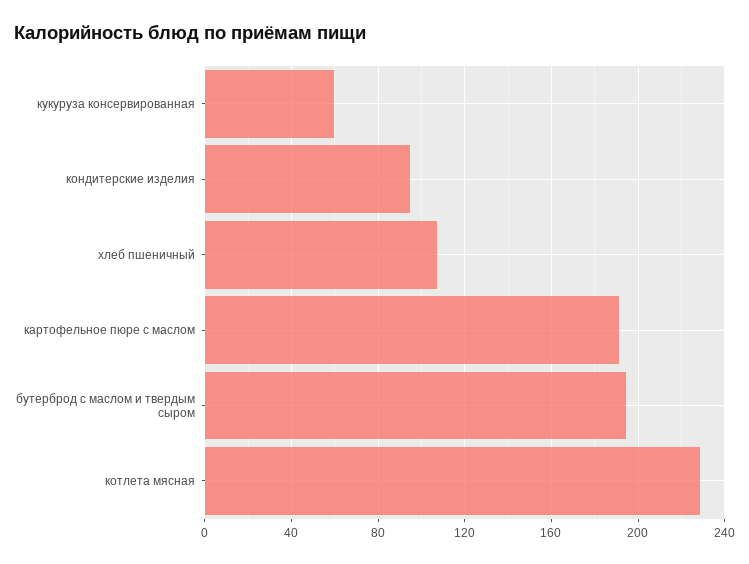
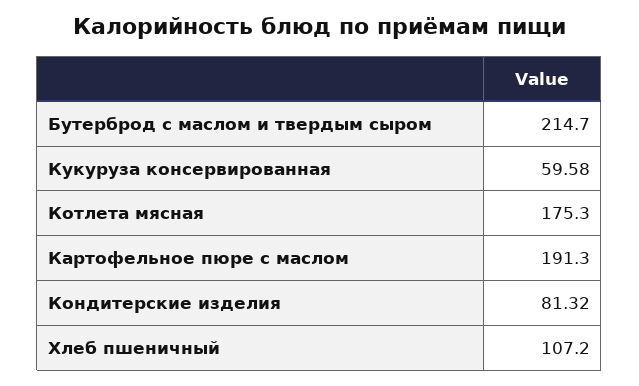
кондитерские изделия: 95 -> 81.32
бутерброд с маслом и твердым сыром: 195 -> 214.7
котлета мясная: 230 -> 175.3

